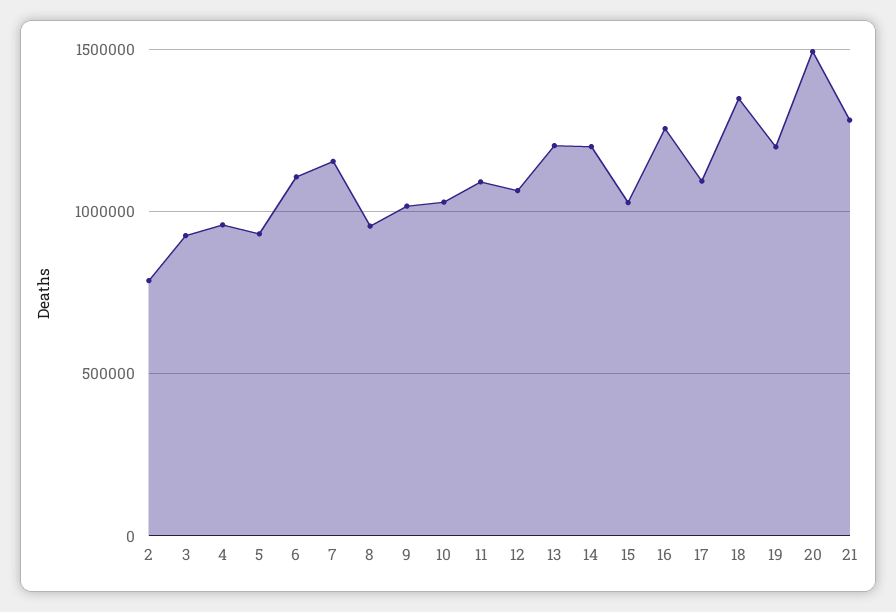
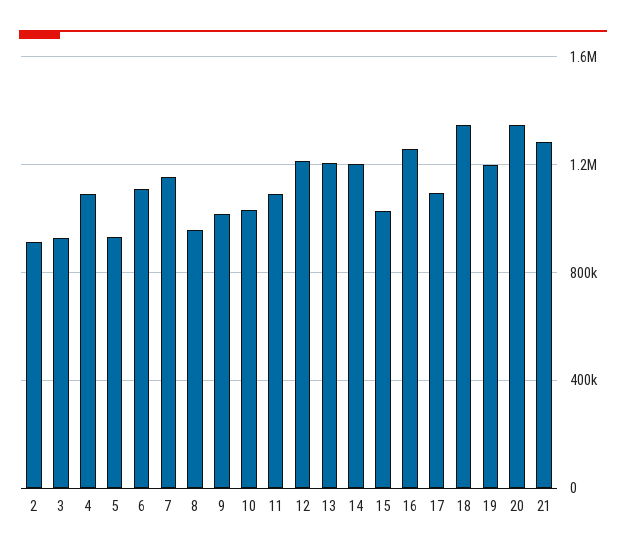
2: 800000 -> 900000
4: 950000 -> 1100000
12: 1050000 -> 1200000
20: 1500000 -> 1350000

